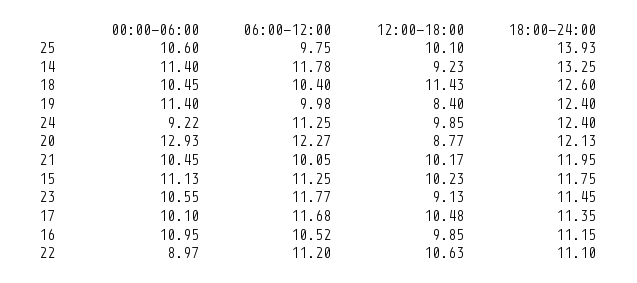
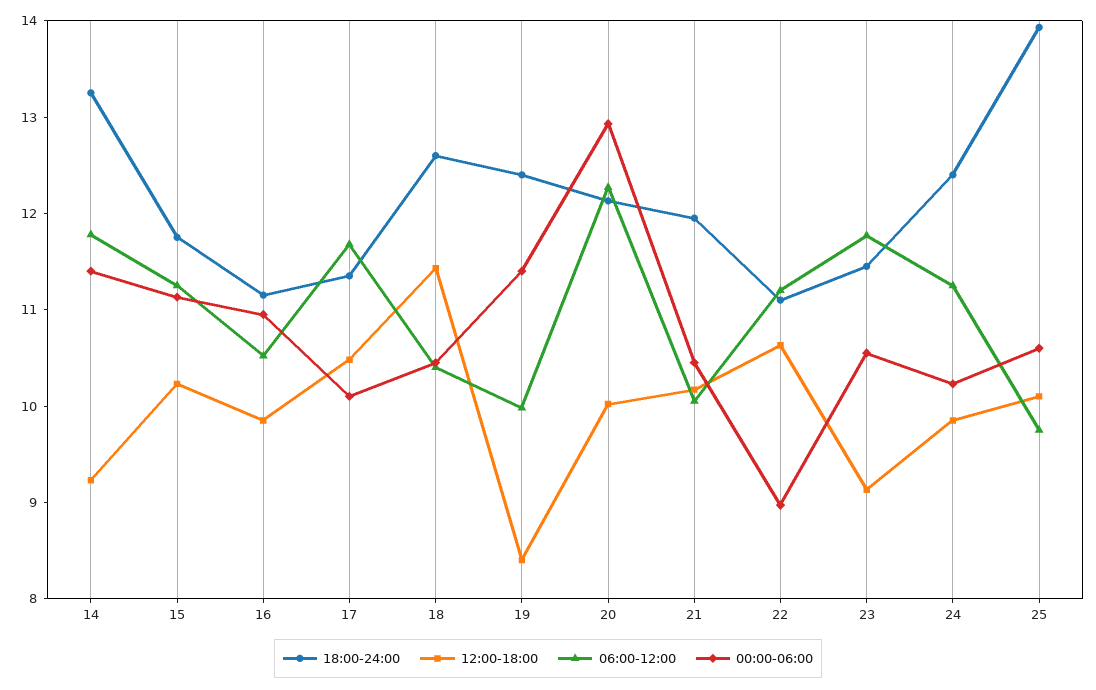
00:00-06:00, 24: 9.22 -> 10.2
12:00-18:00, 20: 8.77 -> 10

